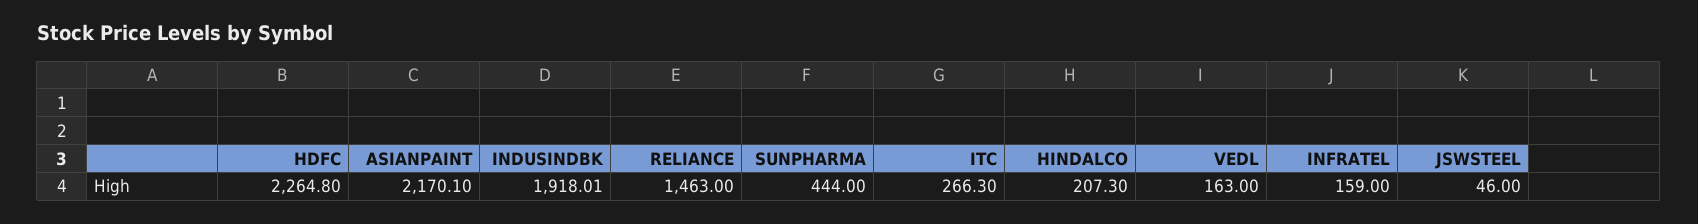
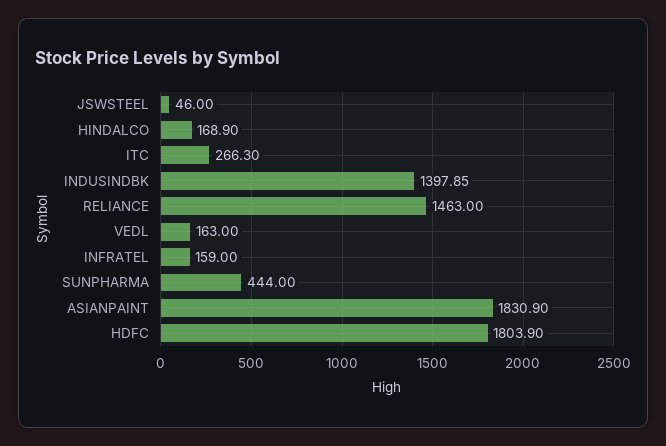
HDFC: 2264.8 -> 1803.9
ASIANPAINT: 2170.1 -> 1830.9
INDUSINDBK: 1918.01 -> 1397.85
HINDALCO: 207.3 -> 168.9

